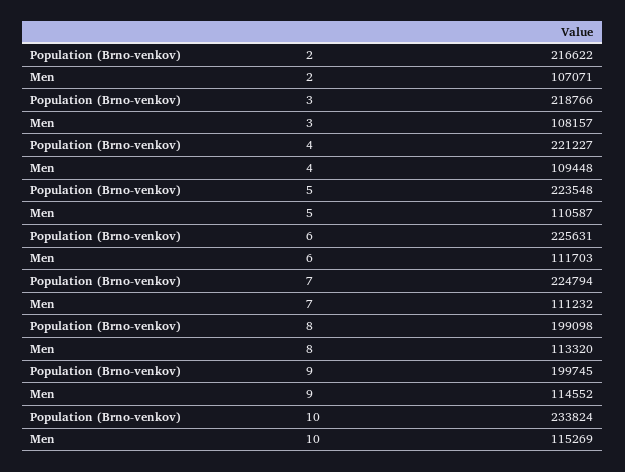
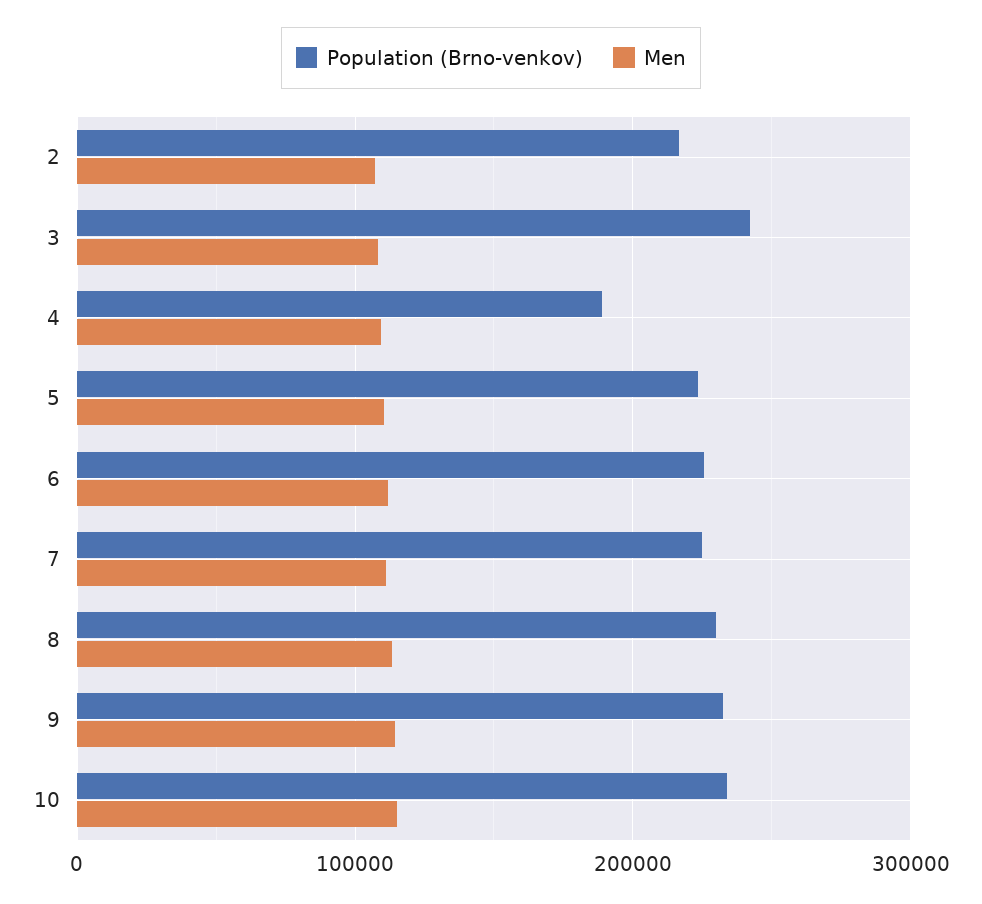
Population (Brno-venkov), 3: 218766 -> 240000
Population (Brno-venkov), 4: 221227 -> 190000
Population (Brno-venkov), 8: 199098 -> 230000
Population (Brno-venkov), 9: 199745 -> 230000

